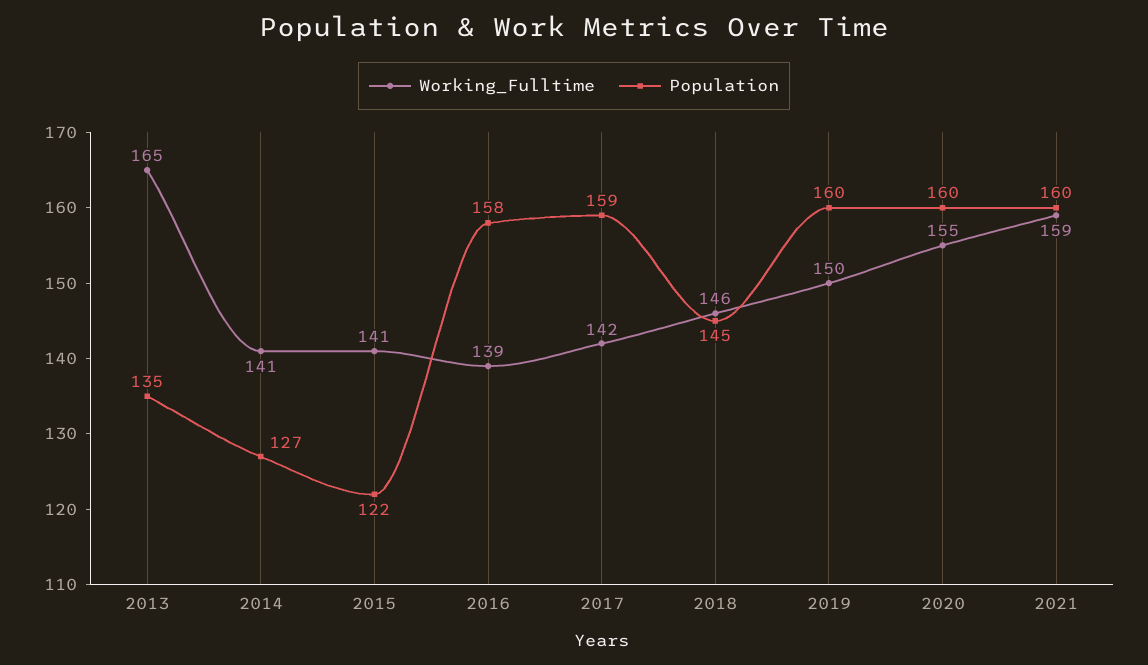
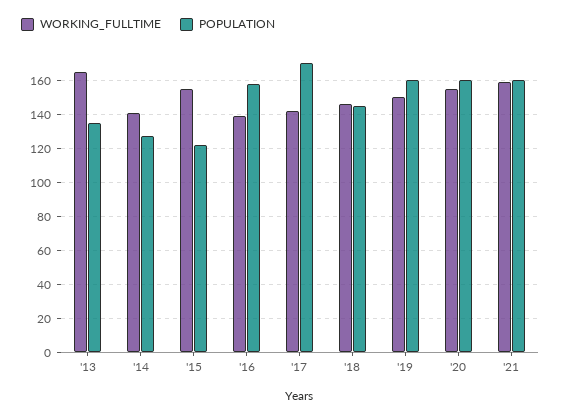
Working_Fulltime, 2015: 141 -> 155
Population, 2017: 159 -> 170

